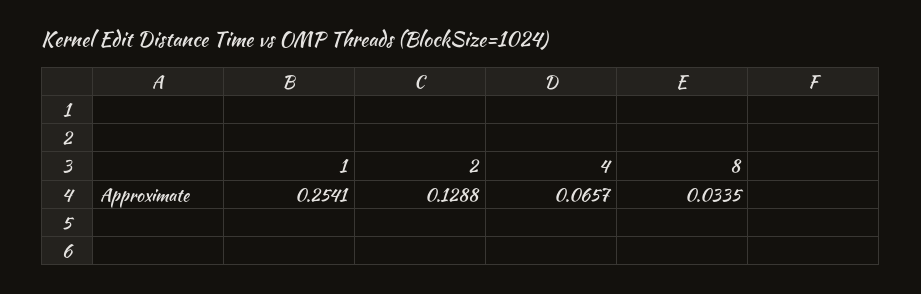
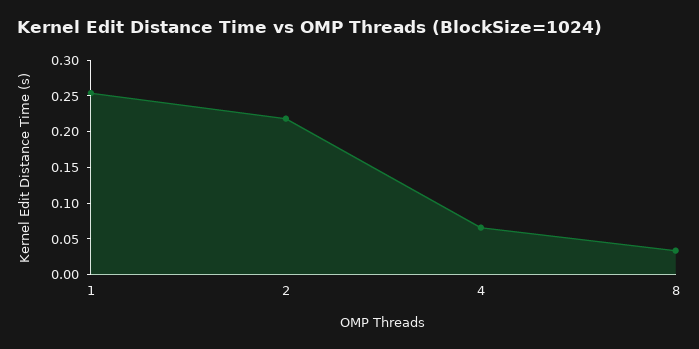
2: 0.1288 -> 0.225

